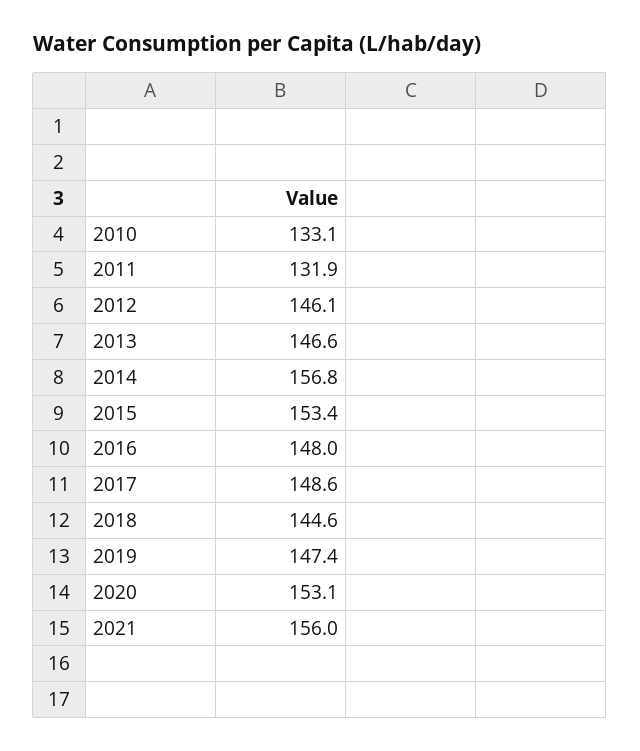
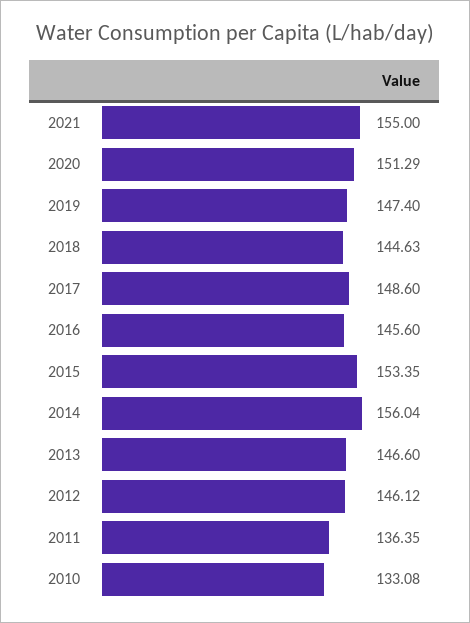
2011: 131.9 -> 136.35
2014: 156.8 -> 156.04
2016: 148 -> 145.6
2020: 153.1 -> 151.29
2021: 156 -> 155

